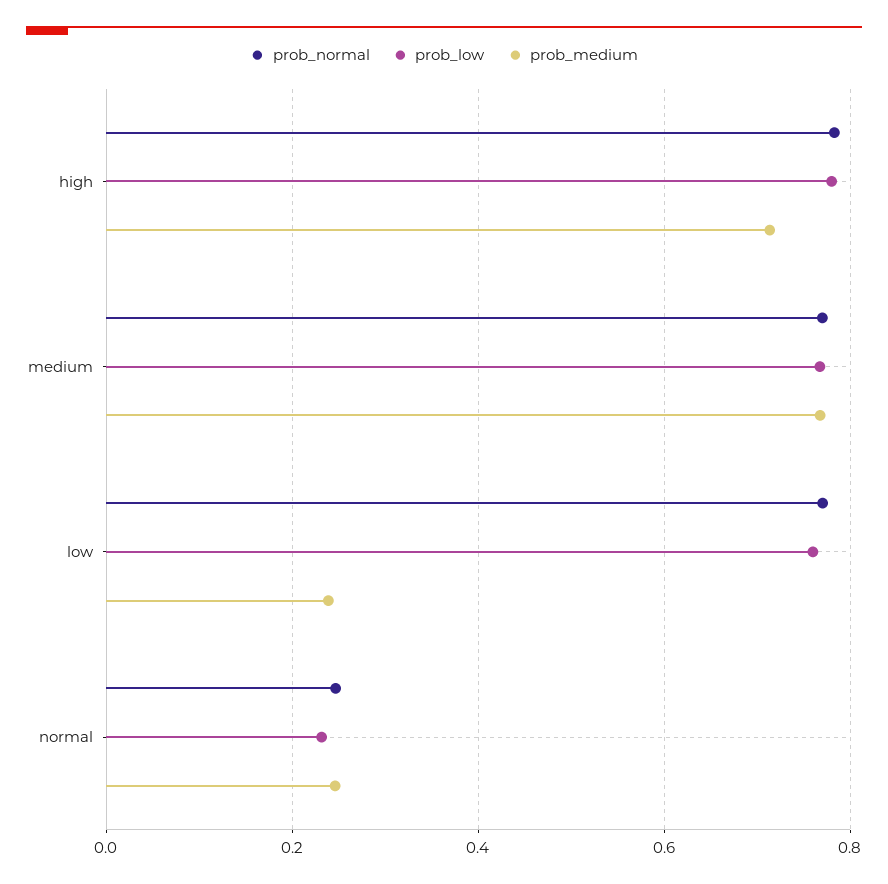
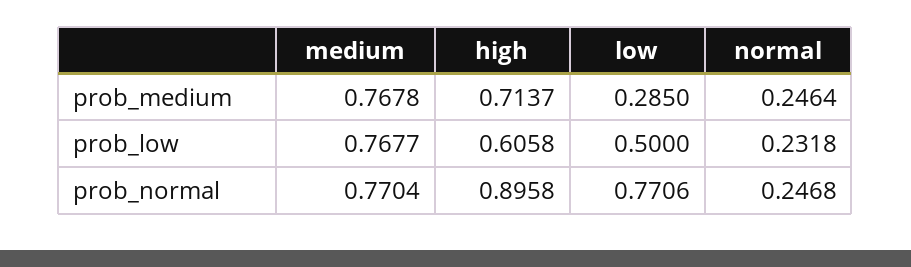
prob_normal, high: 0.78 -> 0.8958
prob_low, high: 0.78 -> 0.6058
prob_low, low: 0.76 -> 0.5
prob_medium, low: 0.24 -> 0.285

